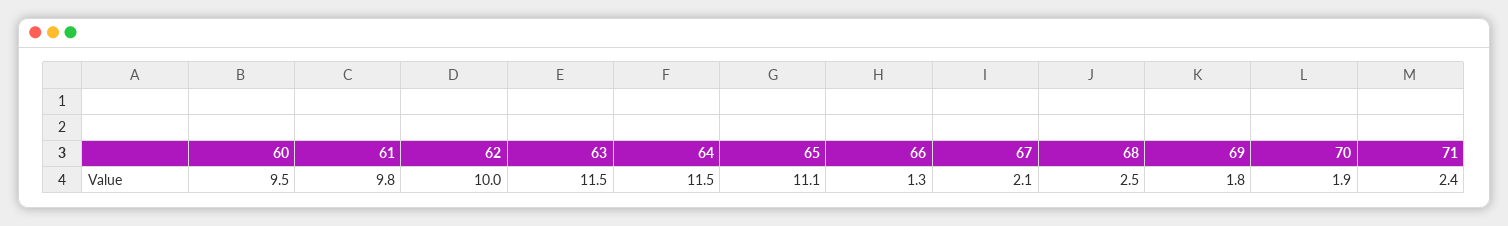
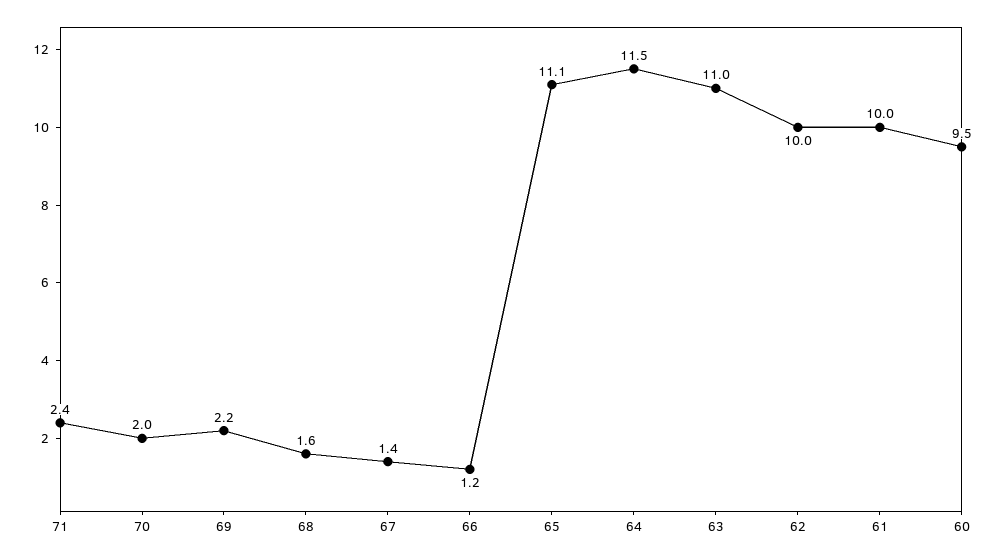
61: 9.8 -> 10
63: 11.5 -> 11
66: 1.3 -> 1.2
67: 2.1 -> 1.4
68: 2.5 -> 1.6
69: 1.8 -> 2.2
70: 1.9 -> 2

